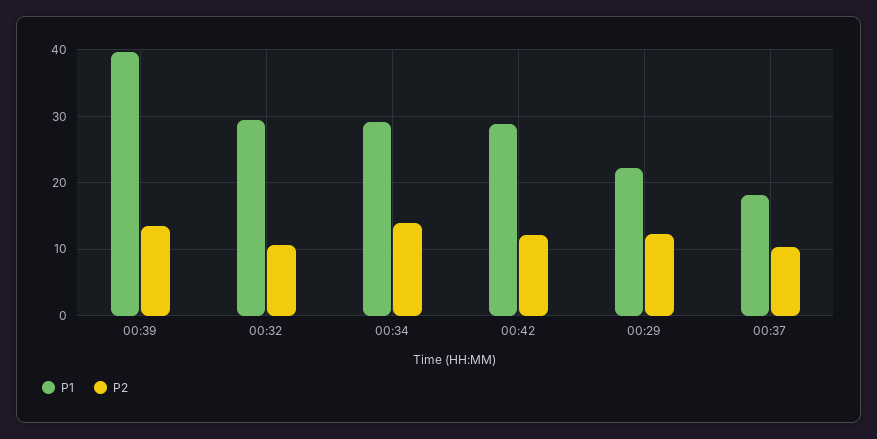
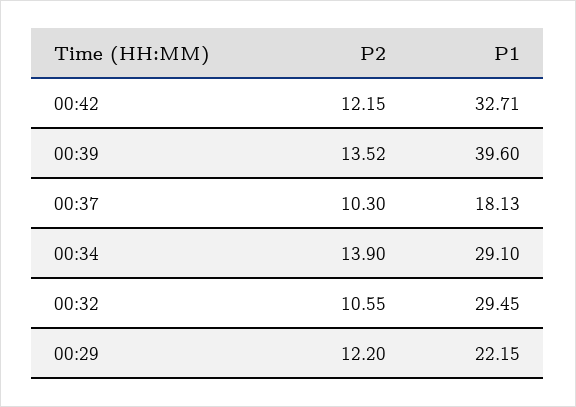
P1, 00:42: 29 -> 32.71

